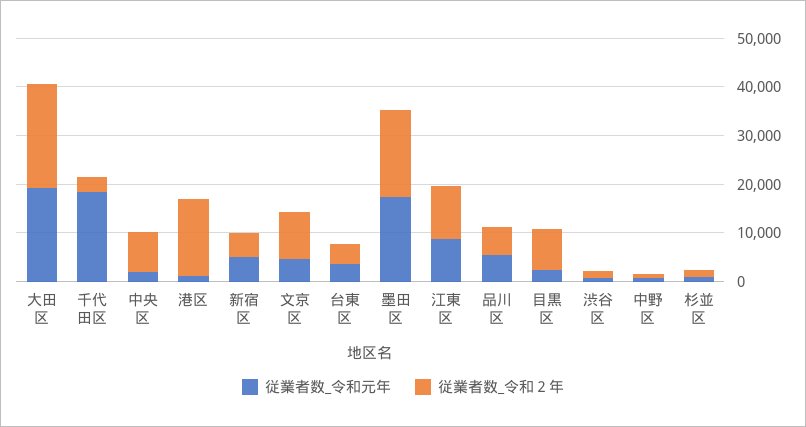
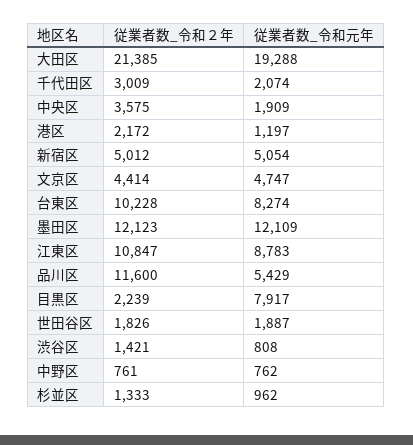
従業者数_令和元年, 千代田区: 18000 -> 2074
従業者数_令和２年, 中央区: 8000 -> 3575
従業者数_令和２年, 港区: 16000 -> 2172
従業者数_令和２年, 文京区: 10000 -> 4414
従業者数_令和元年, 台東区: 4000 -> 8274
従業者数_令和２年, 台東区: 4000 -> 10228
従業者数_令和元年, 墨田区: 18000 -> 12109
従業者数_令和２年, 墨田区: 18000 -> 12123
従業者数_令和２年, 品川区: 6000 -> 11600
従業者数_令和元年, 目黒区: 2000 -> 7917
従業者数_令和２年, 目黒区: 8000 -> 2239
従業者数_令和２年, 世田谷区: none -> 1826
従業者数_令和元年, 世田谷区: none -> 1887

